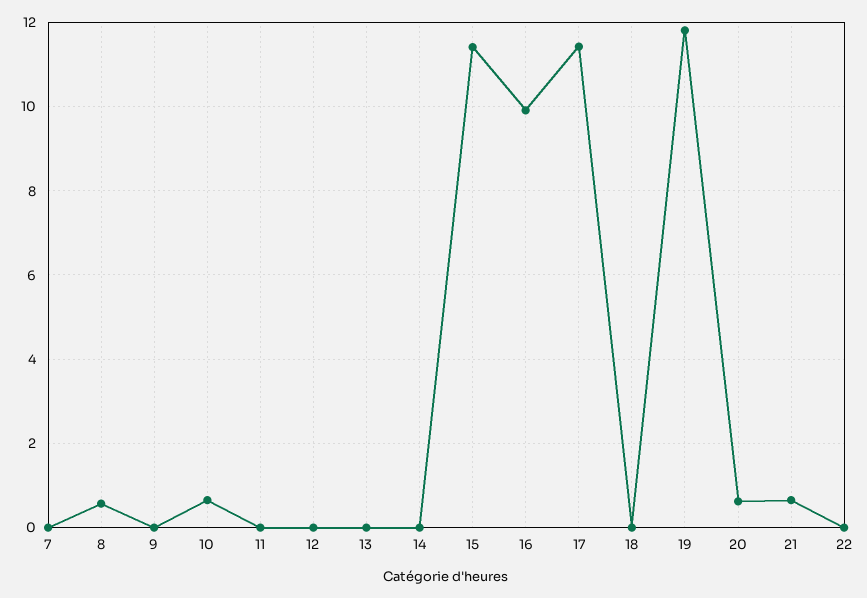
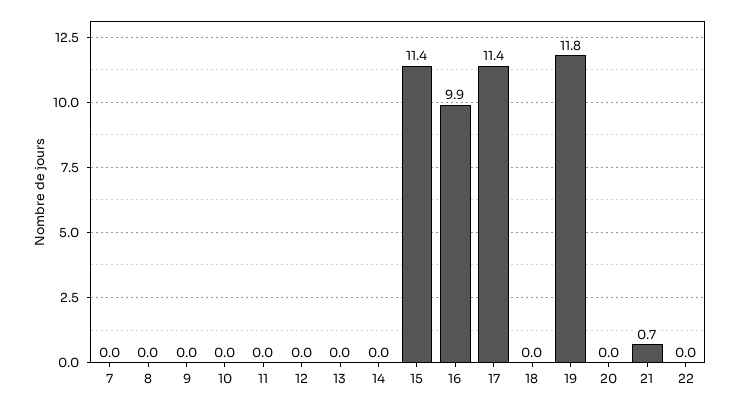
8: 0.6 -> 0
10: 0.6 -> 0
20: 0.6 -> 0

